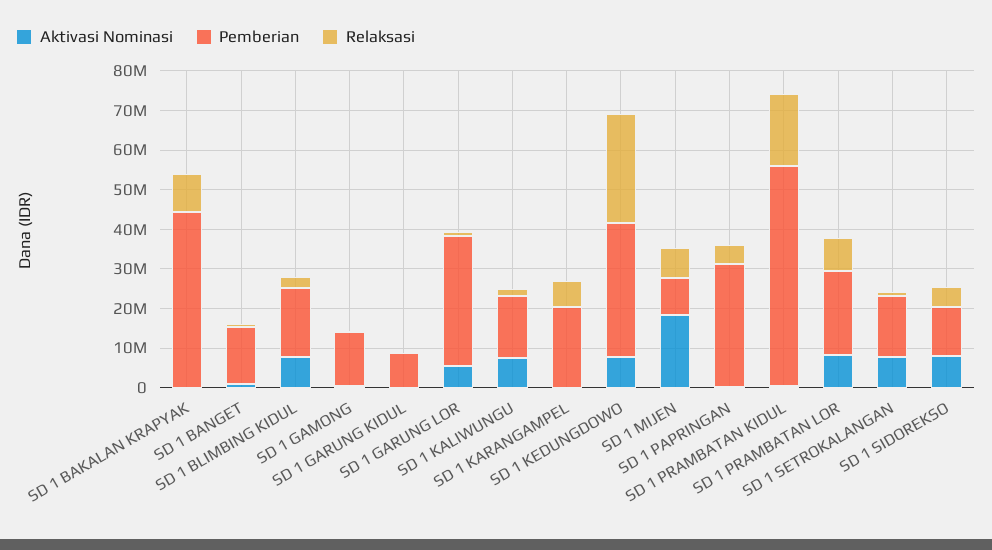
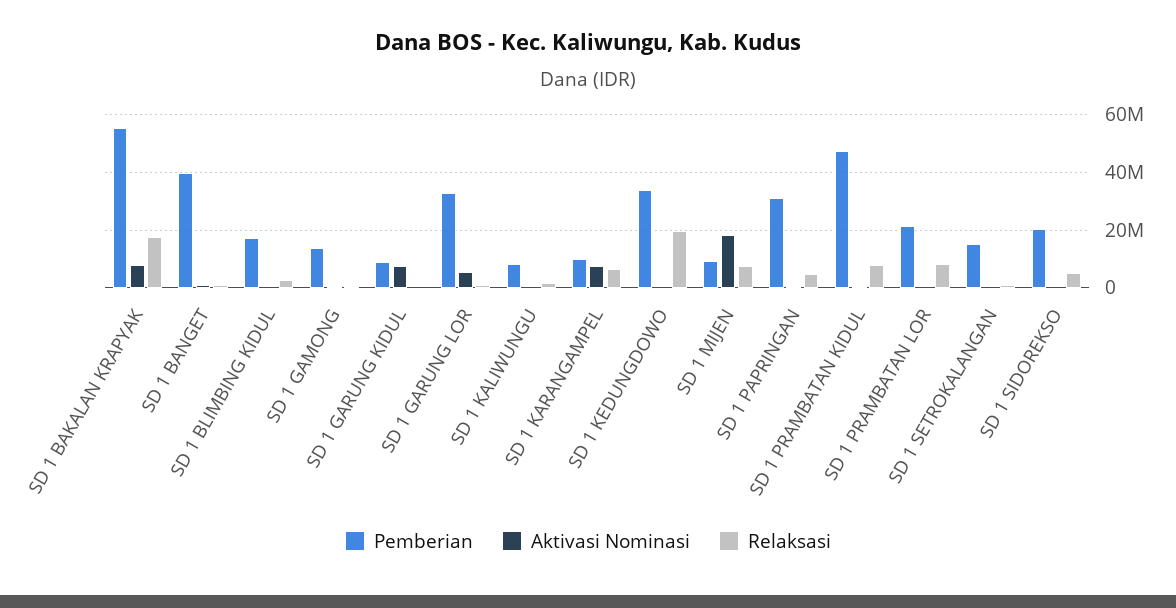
Aktivasi Nominasi, SD 1 BAKALAN KRAPYAK: 0 -> 7500000
Pemberian, SD 1 BAKALAN KRAPYAK: 45000000 -> 55000000
Relaksasi, SD 1 BAKALAN KRAPYAK: 10000000 -> 17500000
Pemberian, SD 1 BANGET: 15000000 -> 40000000
Aktivasi Nominasi, SD 1 BLIMBING KIDUL: 7500000 -> 0
Aktivasi Nominasi, SD 1 GARUNG KIDUL: 0 -> 7500000
Aktivasi Nominasi, SD 1 KALIWUNGU: 7500000 -> 0
Pemberian, SD 1 KALIWUNGU: 15000000 -> 7500000
Aktivasi Nominasi, SD 1 KARANGAMPEL: 0 -> 7500000
Pemberian, SD 1 KARANGAMPEL: 20000000 -> 10000000
Aktivasi Nominasi, SD 1 KEDUNGDOWO: 7500000 -> 0
Relaksasi, SD 1 KEDUNGDOWO: 27500000 -> 20000000
Pemberian, SD 1 PRAMBATAN KIDUL: 55000000 -> 47500000
Relaksasi, SD 1 PRAMBATAN KIDUL: 17500000 -> 7500000
Aktivasi Nominasi, SD 1 PRAMBATAN LOR: 7500000 -> 0
Aktivasi Nominasi, SD 1 SETROKALANGAN: 7500000 -> 0
Aktivasi Nominasi, SD 1 SIDOREKSO: 7500000 -> 0
Pemberian, SD 1 SIDOREKSO: 12500000 -> 20000000

